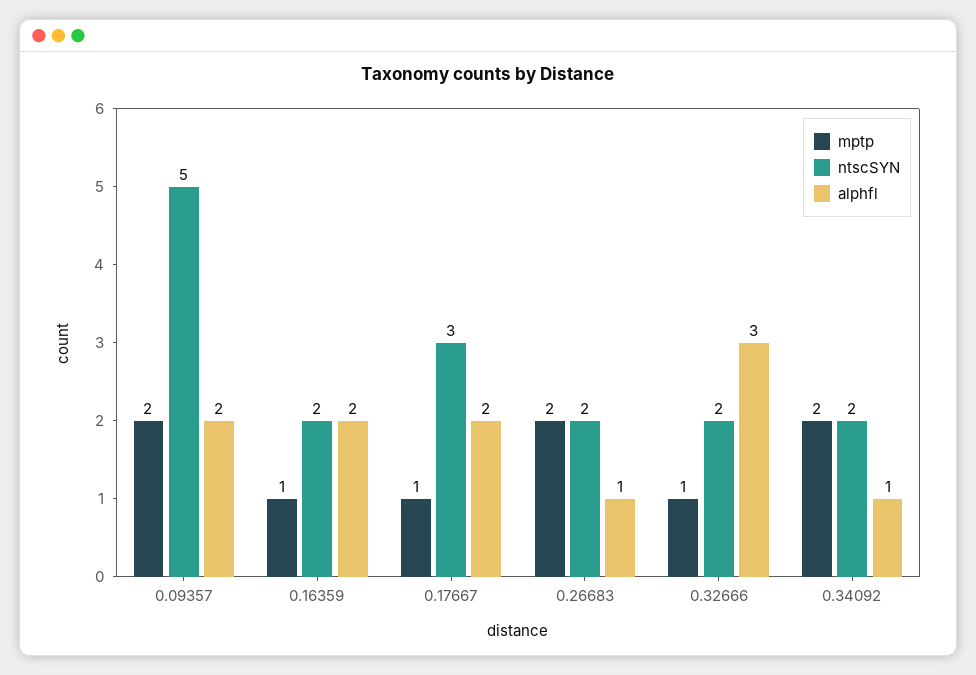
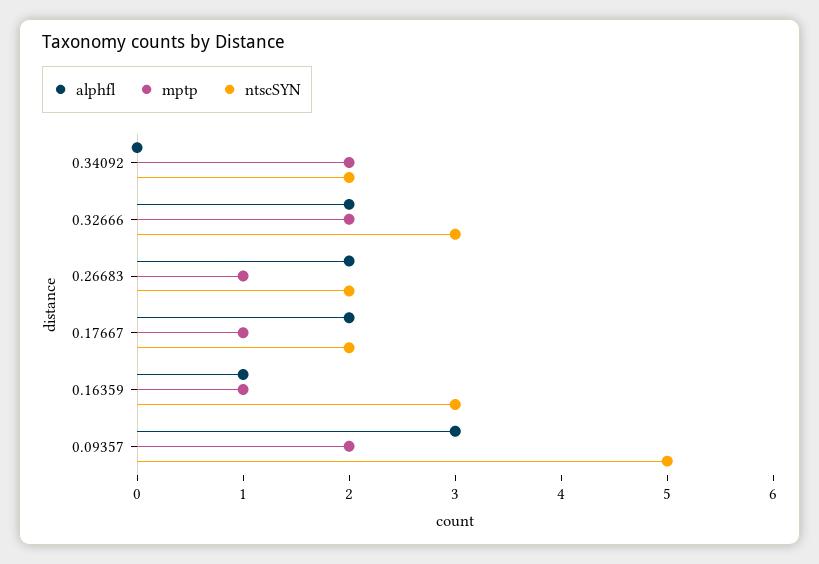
alphfl, 0.09357: 2 -> 3
ntscSYN, 0.16359: 2 -> 3
alphfl, 0.16359: 2 -> 1
ntscSYN, 0.17667: 3 -> 2
mptp, 0.26683: 2 -> 1
alphfl, 0.26683: 1 -> 2
mptp, 0.32666: 1 -> 2
ntscSYN, 0.32666: 2 -> 3
alphfl, 0.32666: 3 -> 2
alphfl, 0.34092: 1 -> 0

